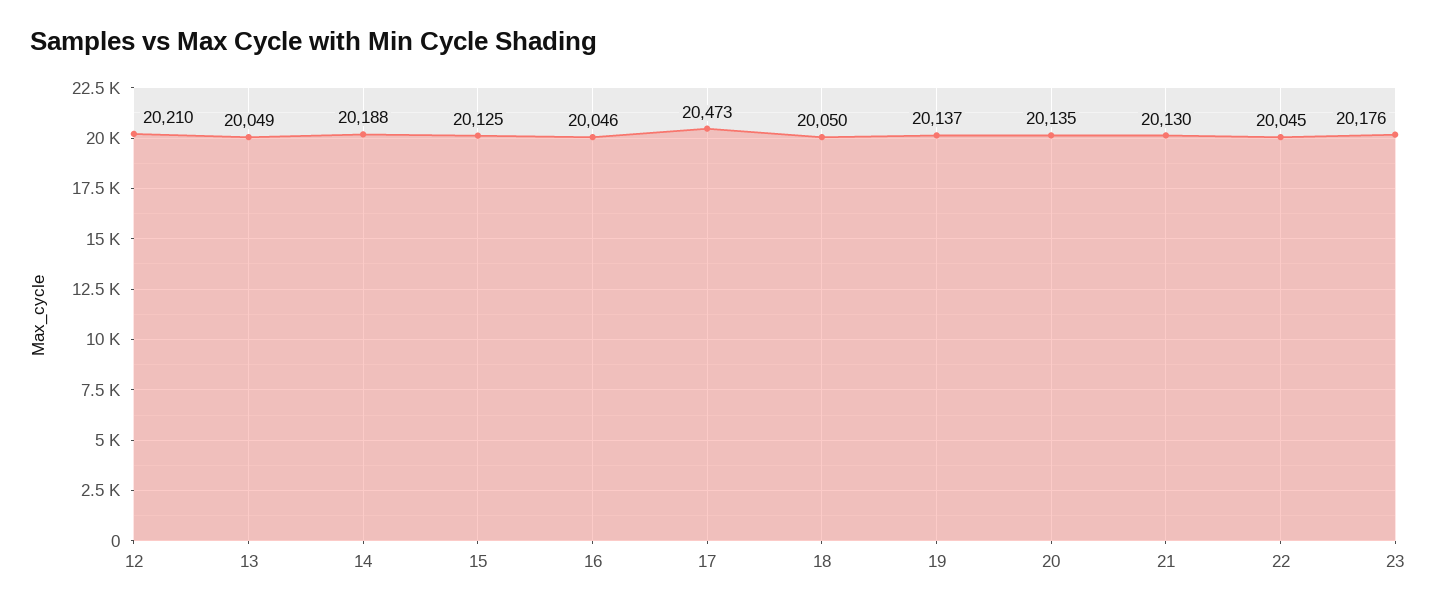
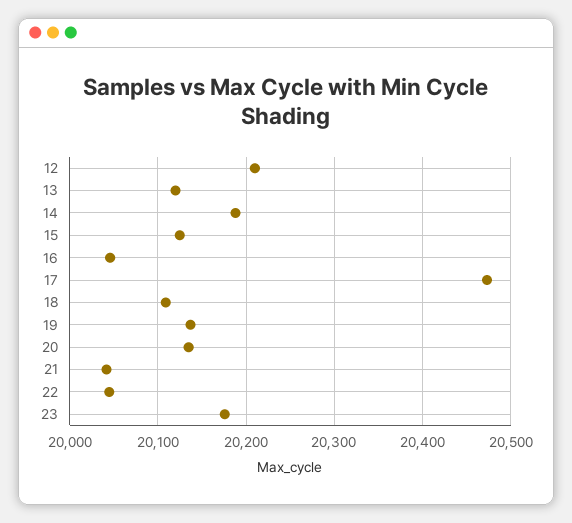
13: 20049 -> 20120
18: 20050 -> 20110
21: 20130 -> 20040

